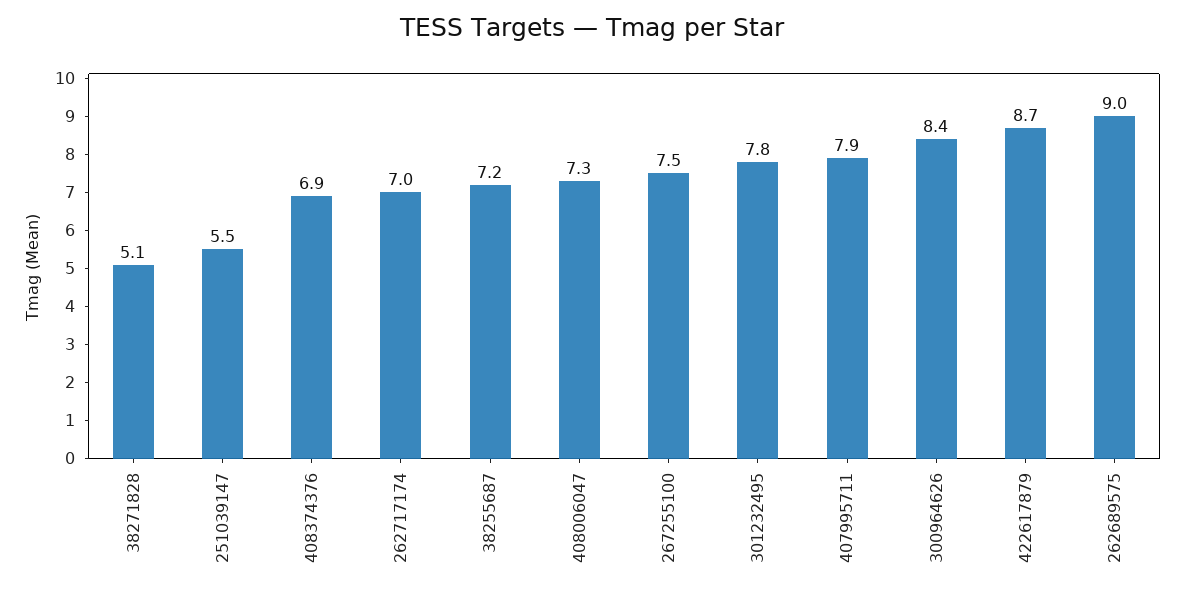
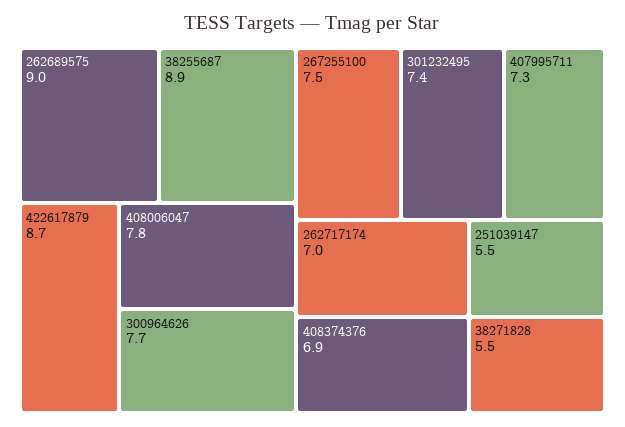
38271828: 5.1 -> 5.5
38255687: 7.2 -> 8.9
408006047: 7.3 -> 7.8
301232495: 7.8 -> 7.4
407995711: 7.9 -> 7.3
300964626: 8.4 -> 7.7

